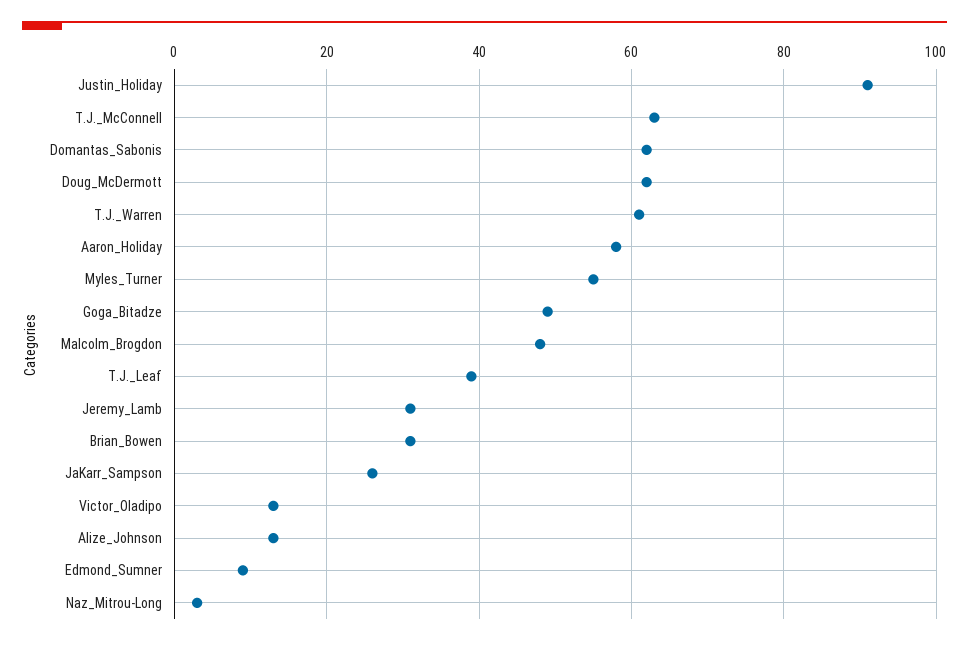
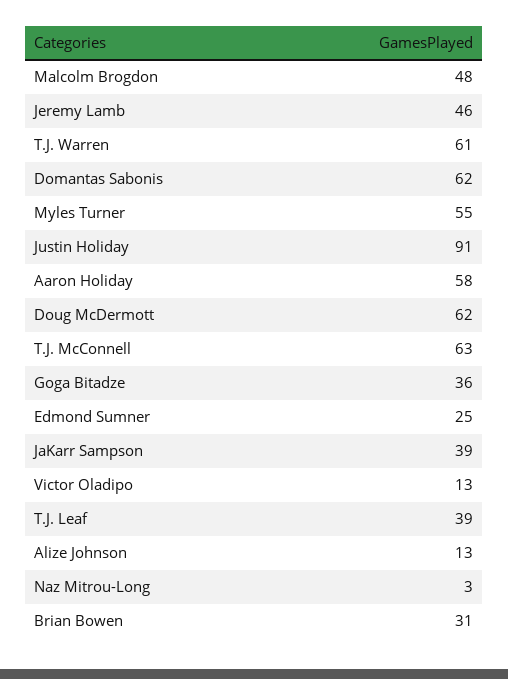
Goga_Bitadze: 50 -> 36
Jeremy_Lamb: 30 -> 46
JaKarr_Sampson: 25 -> 39
Edmond_Sumner: 10 -> 25

